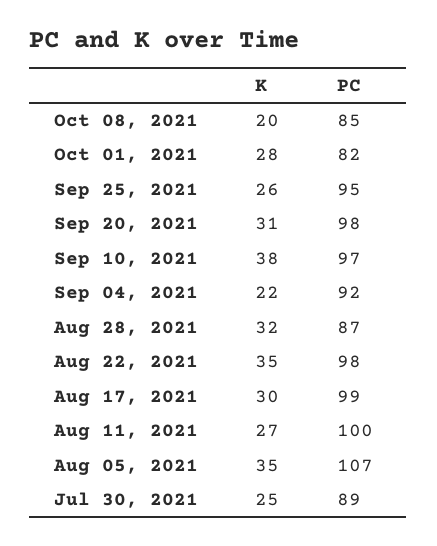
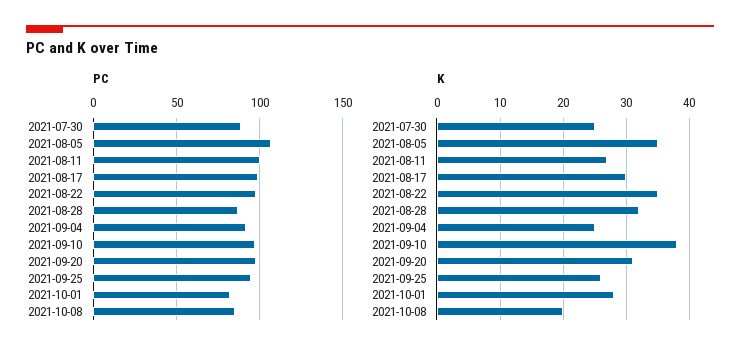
K, Sep 04, 2021: 22 -> 25

